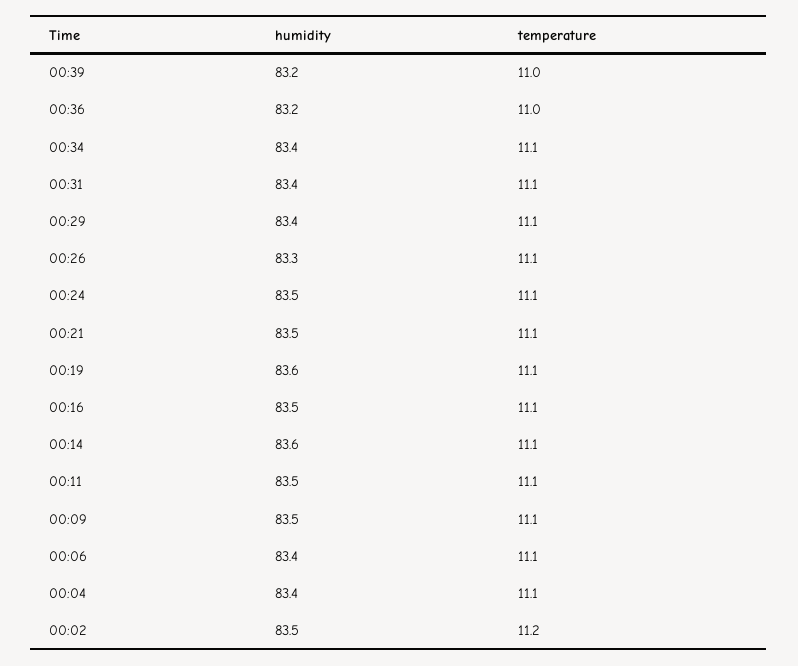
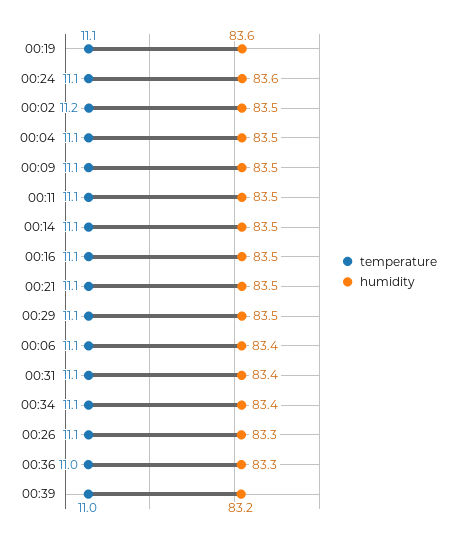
humidity, 00:36: 83.2 -> 83.3
humidity, 00:29: 83.4 -> 83.5
humidity, 00:24: 83.5 -> 83.6
humidity, 00:14: 83.6 -> 83.5
humidity, 00:04: 83.4 -> 83.5

